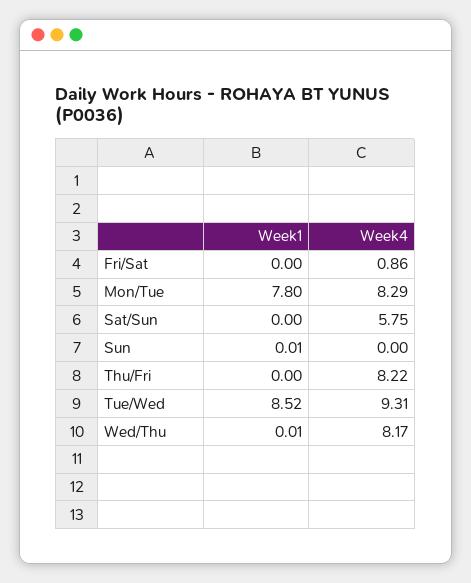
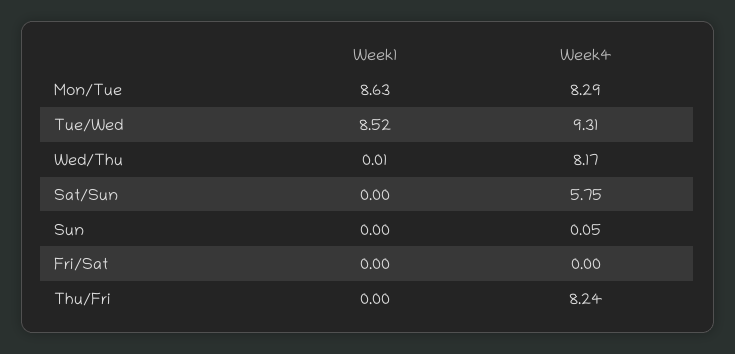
Week4, Fri/Sat: 0.86 -> 0
Week1, Mon/Tue: 7.8 -> 8.63
Week1, Sun: 0.01 -> 0
Week4, Sun: 0 -> 0.05
Week4, Thu/Fri: 8.22 -> 8.24

